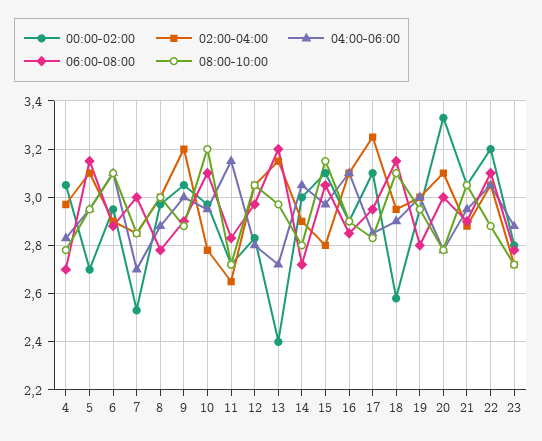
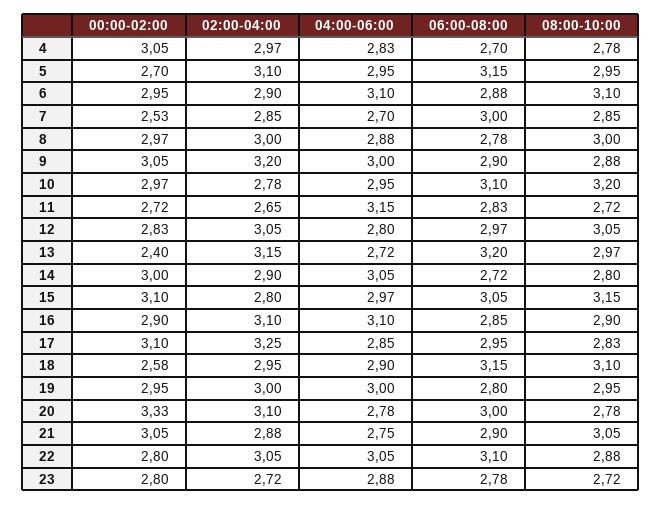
04:00-06:00, 21: 2.95 -> 2.75
00:00-02:00, 22: 3.2 -> 2.8

